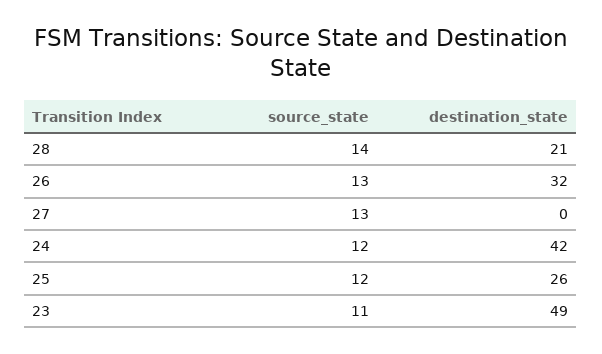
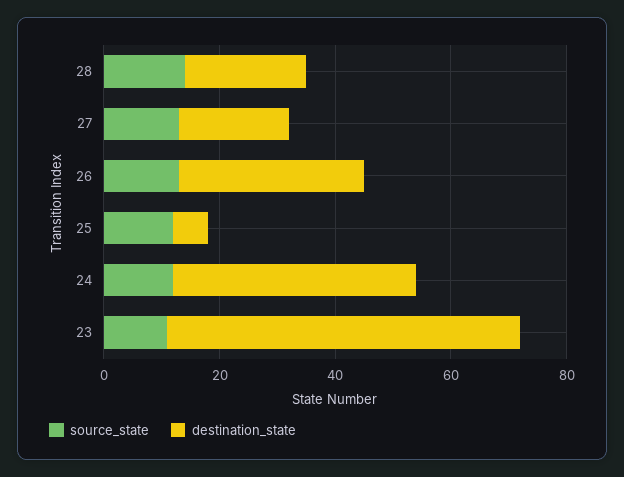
destination_state, 27: 0 -> 20
destination_state, 25: 26 -> 5
destination_state, 23: 49 -> 60

